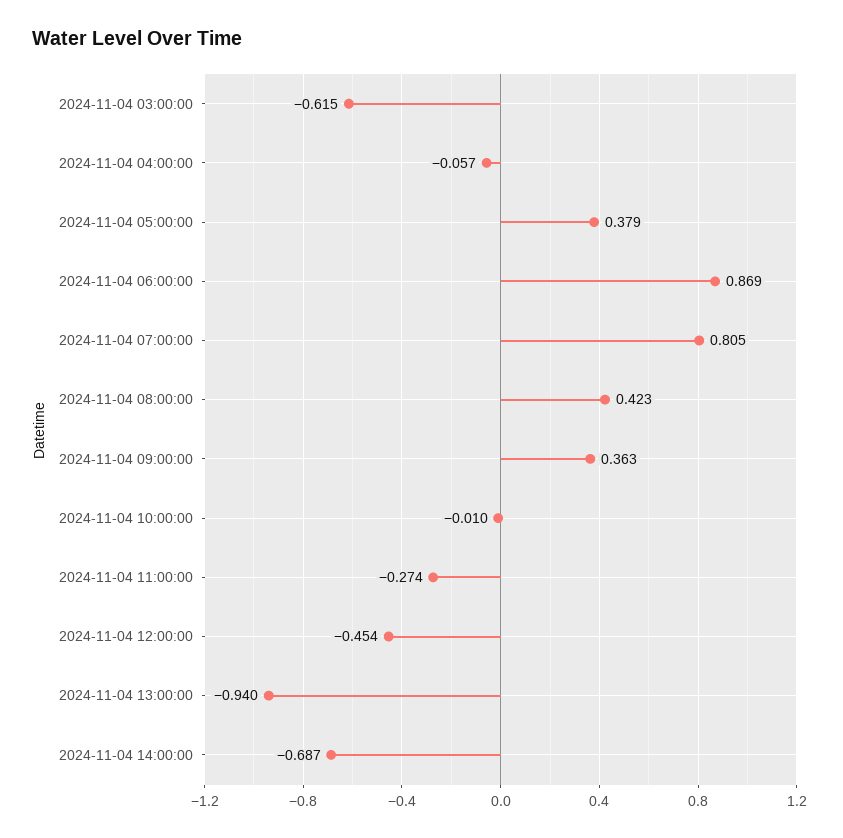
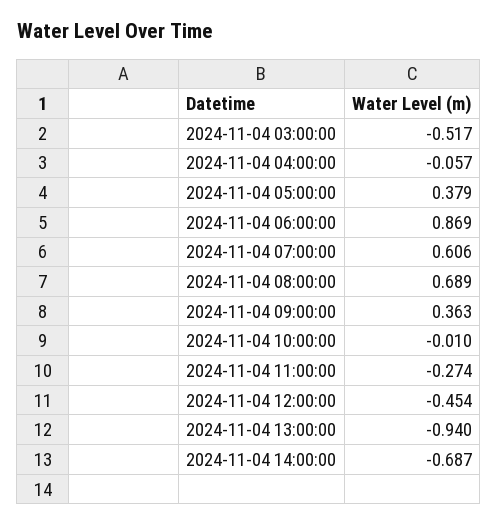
2024-11-04 03:00:00: -0.615 -> -0.517
2024-11-04 07:00:00: 0.805 -> 0.606
2024-11-04 08:00:00: 0.423 -> 0.689

